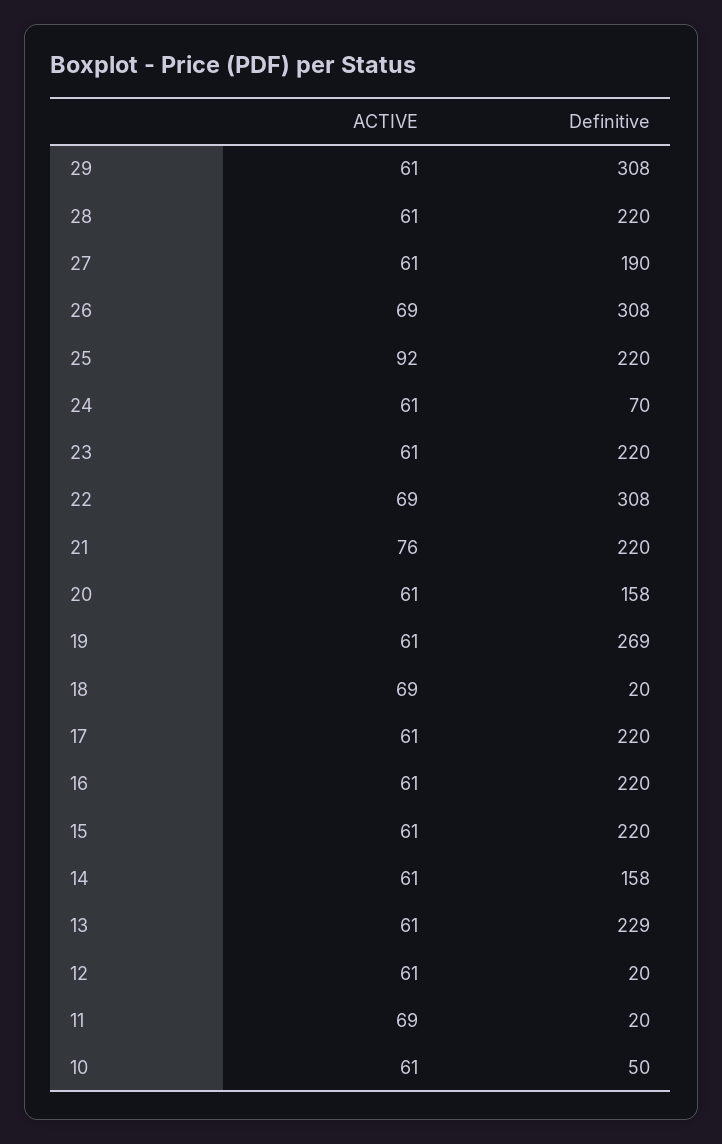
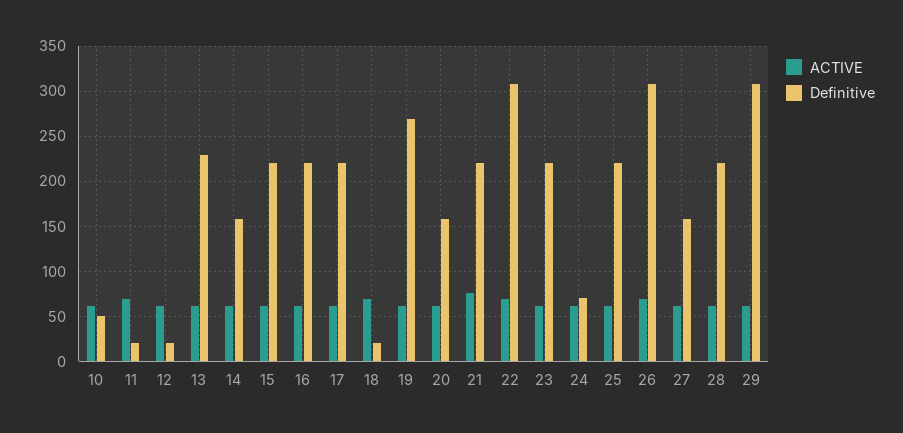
Definitive, 27: 190 -> 160
ACTIVE, 25: 92 -> 60

